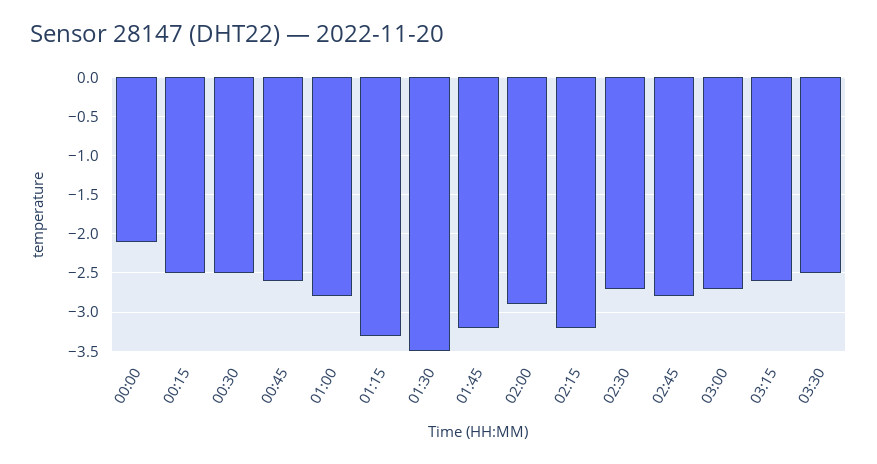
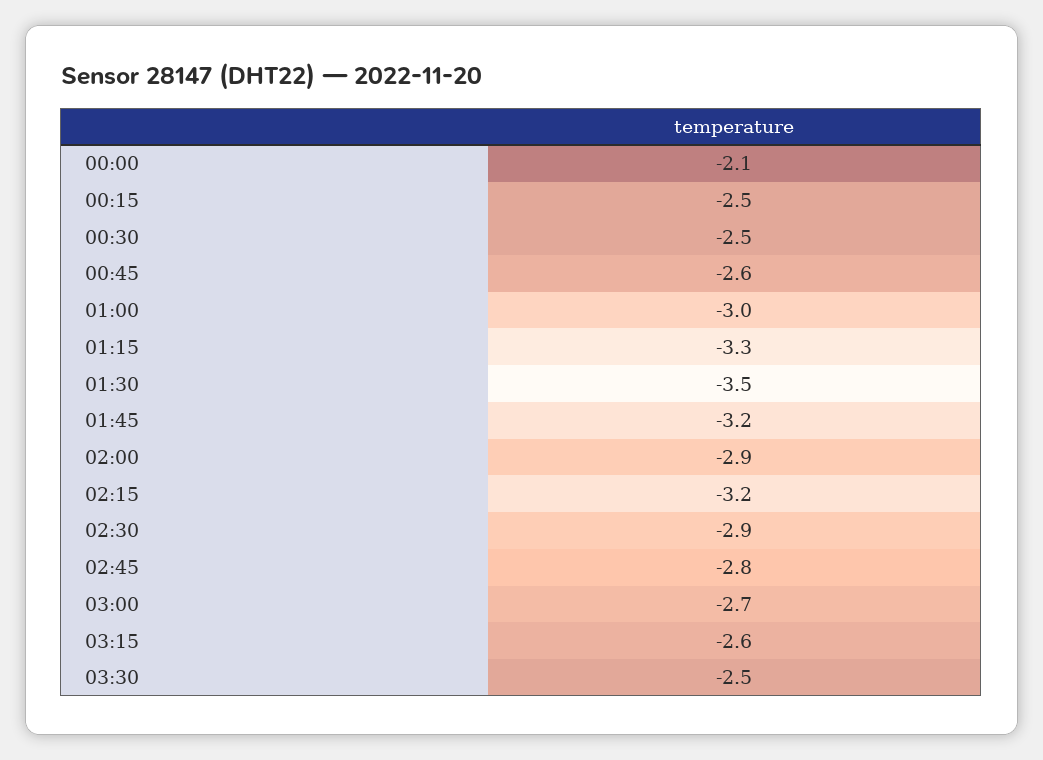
01:00: -2.8 -> -3
02:30: -2.7 -> -2.9

